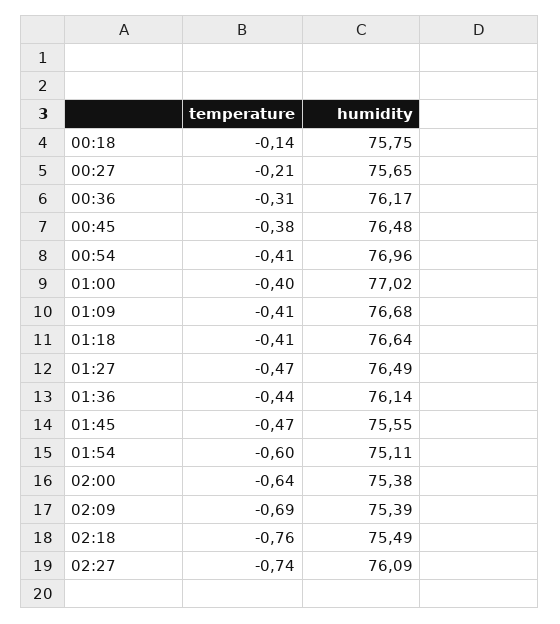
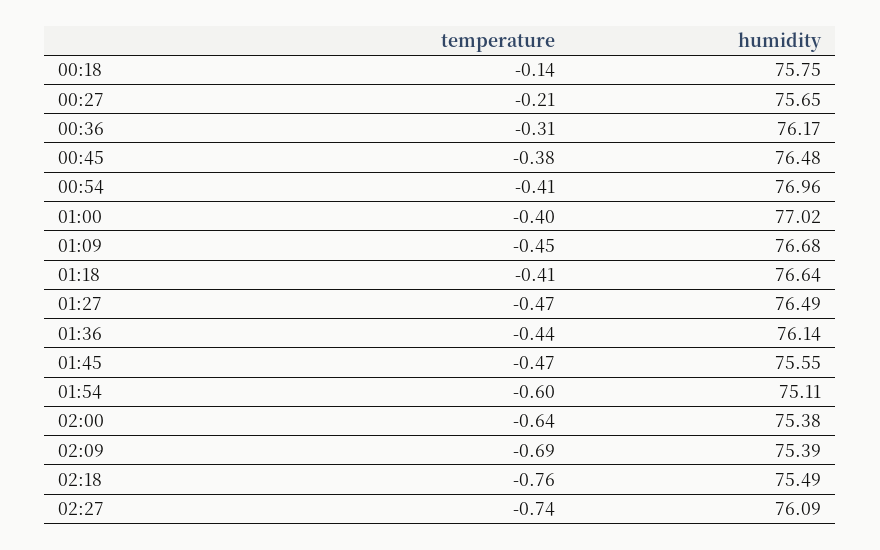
temperature, 01:09: -0.41 -> -0.45

